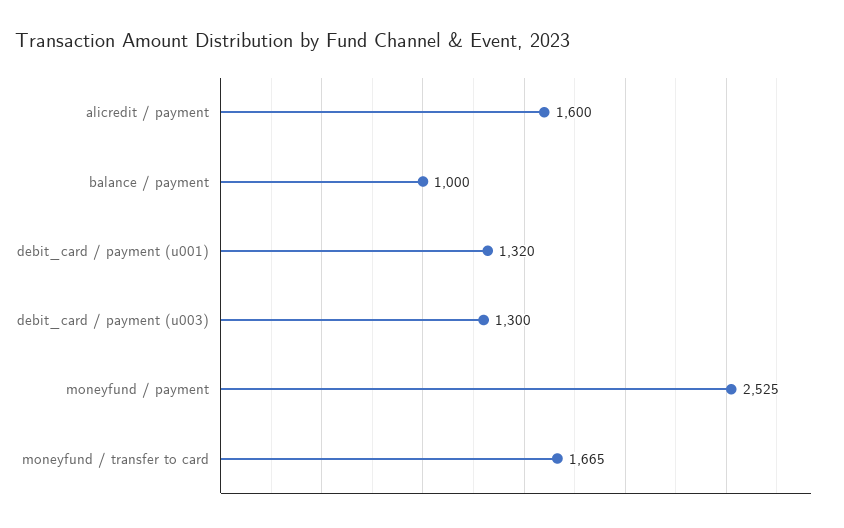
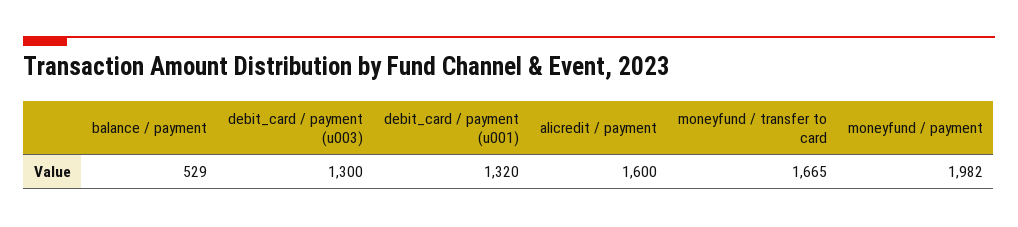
balance / payment: 1000 -> 529
moneyfund / payment: 2525 -> 1982

